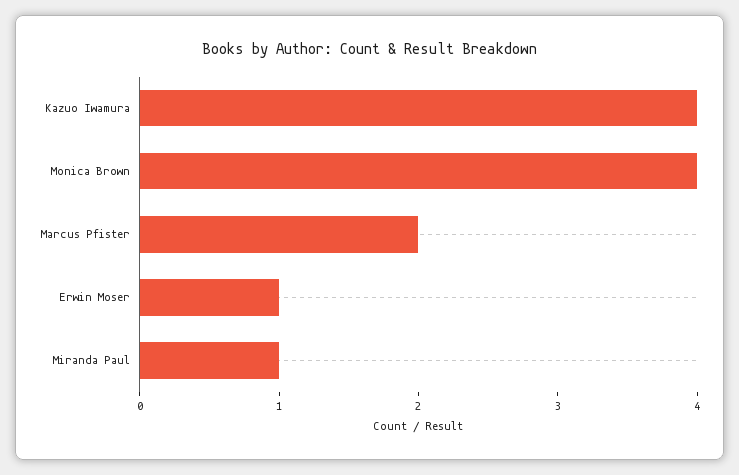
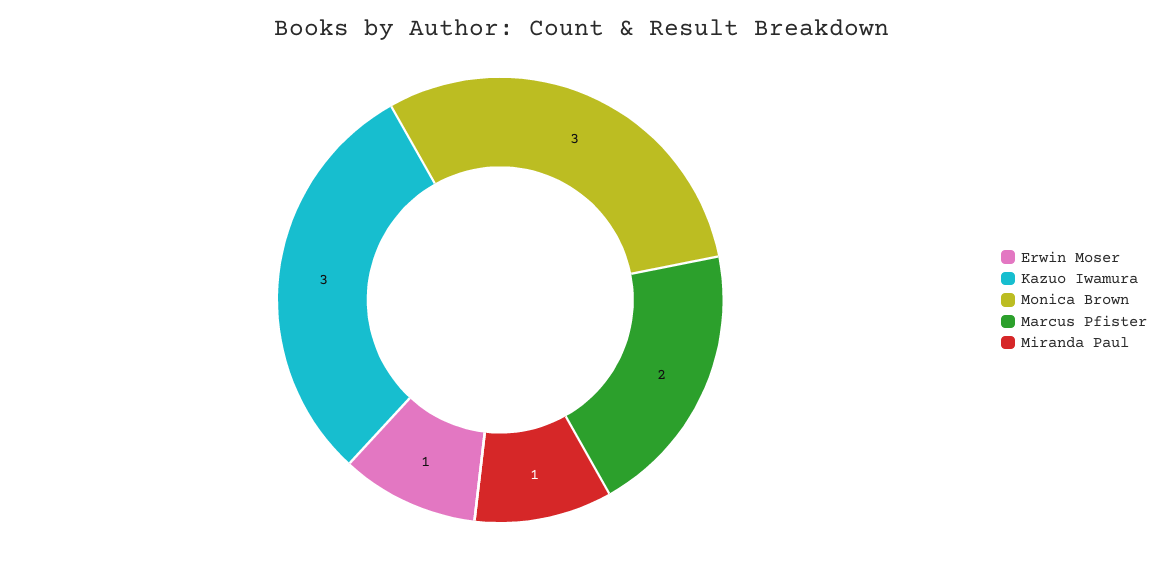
Kazuo Iwamura: 4 -> 3
Monica Brown: 4 -> 3

